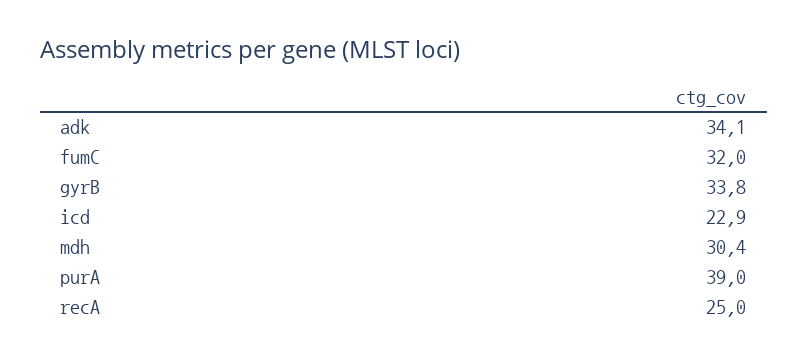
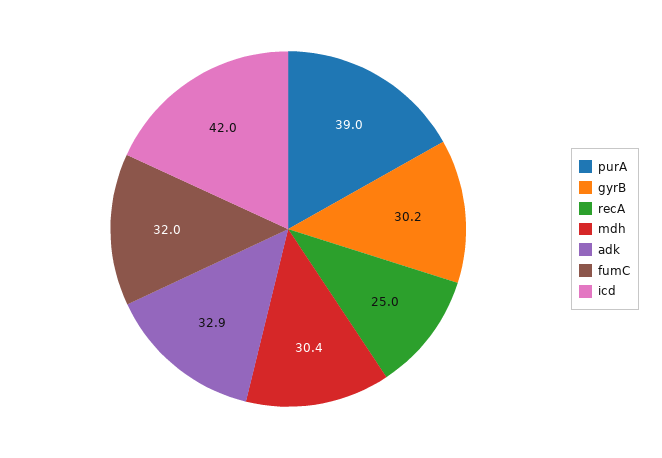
adk: 34.1 -> 32.9
gyrB: 33.8 -> 30.2
icd: 22.9 -> 42

